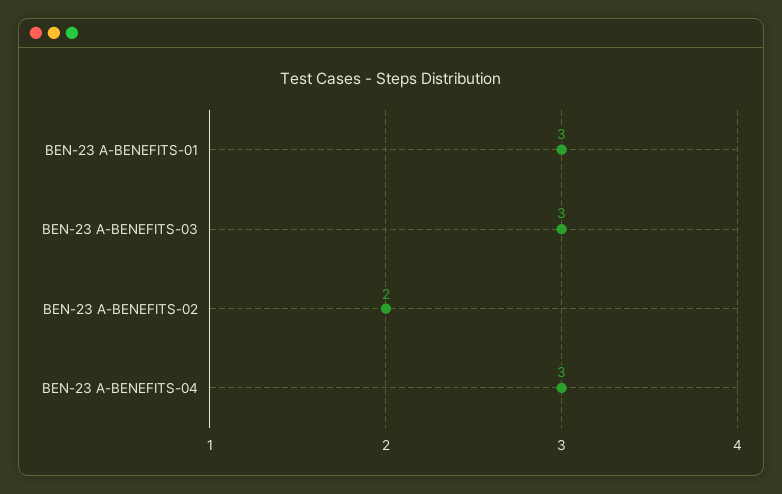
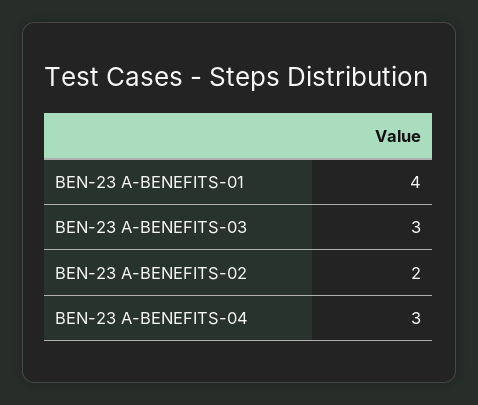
BEN-23 A-BENEFITS-01: 3 -> 4

